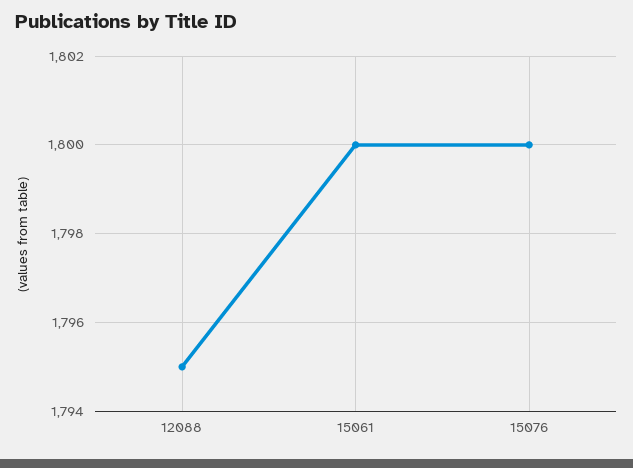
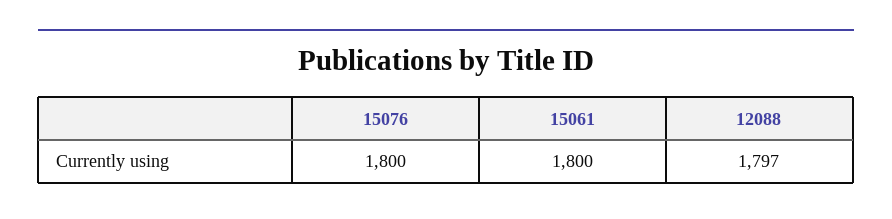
12088: 1795 -> 1797

